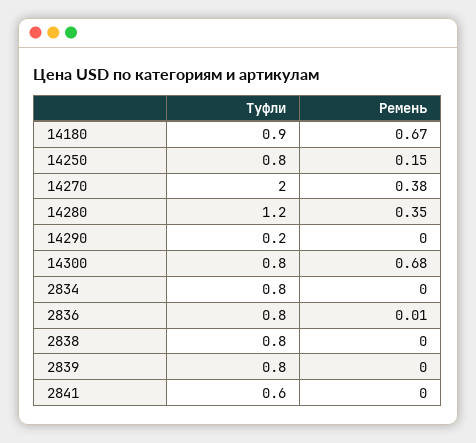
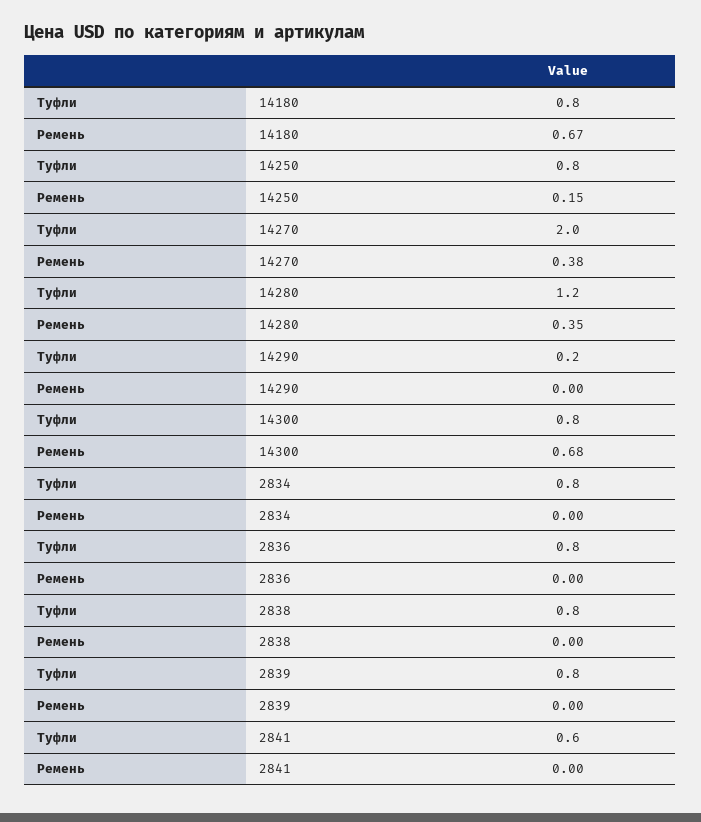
Туфли, 14180: 0.9 -> 0.8
Ремень, 2836: 0.01 -> 0

